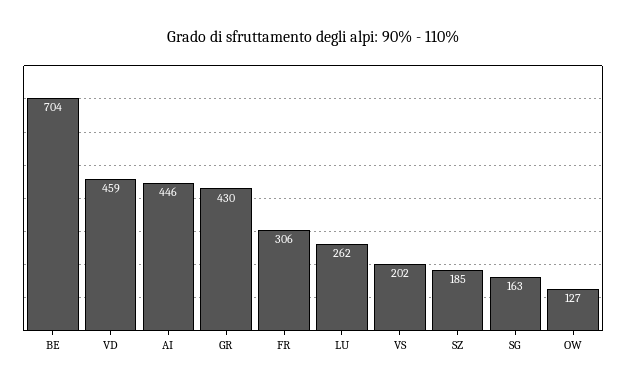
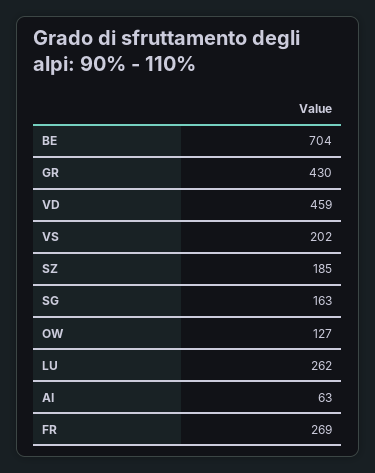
AI: 446 -> 63
FR: 306 -> 269

